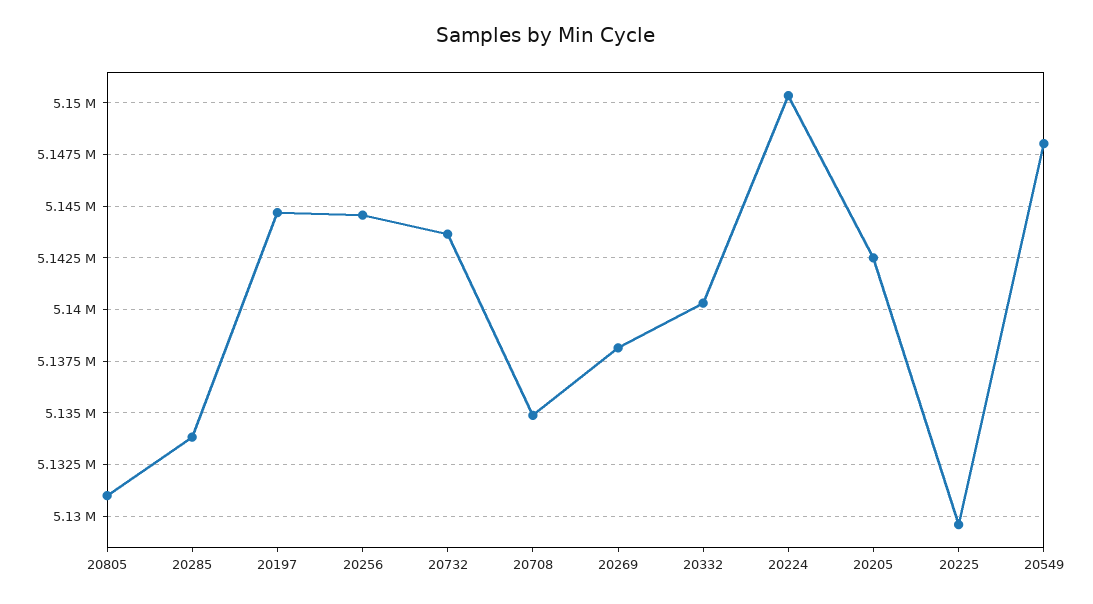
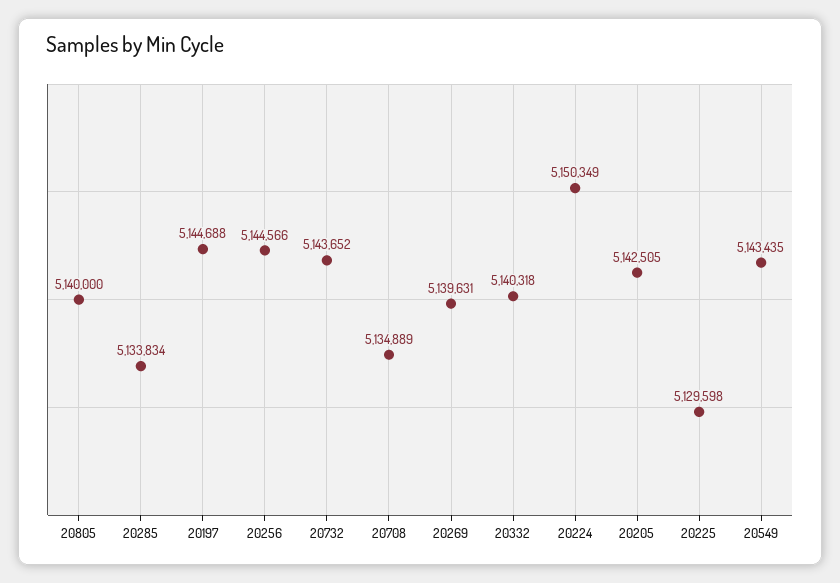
20805: 5131000 -> 5140000
20269: 5138000 -> 5139631
20549: 5148000 -> 5143435

